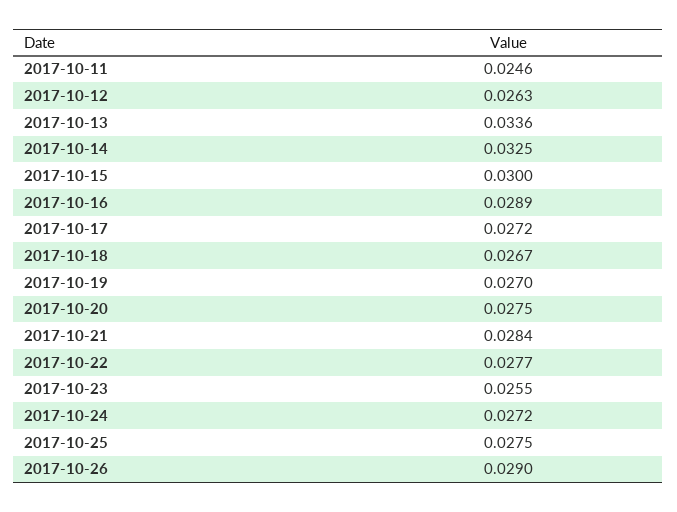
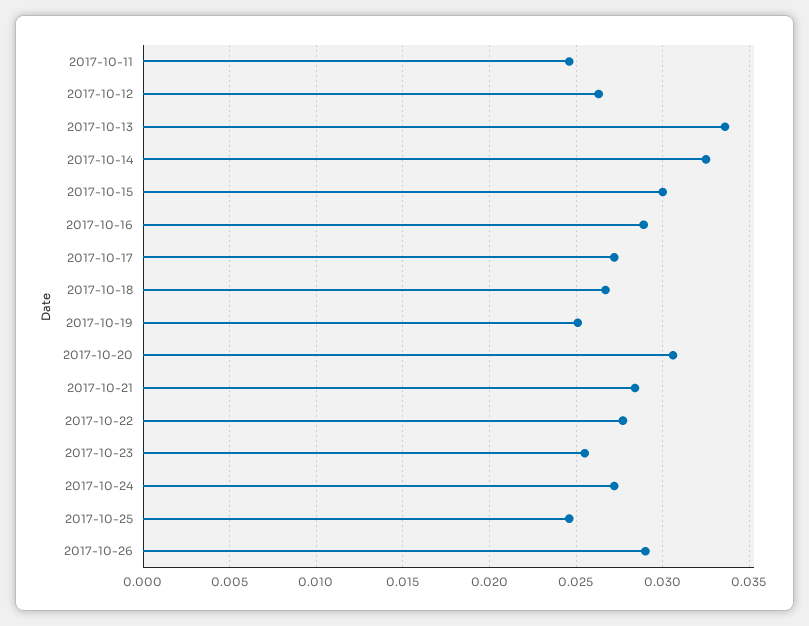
2017-10-19: 0.027 -> 0.025
2017-10-20: 0.0275 -> 0.0305
2017-10-25: 0.0275 -> 0.0245

